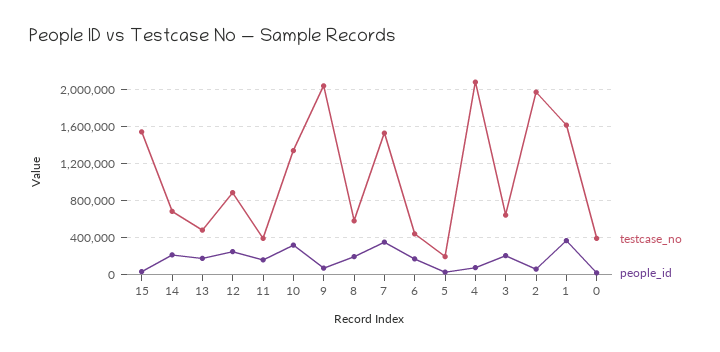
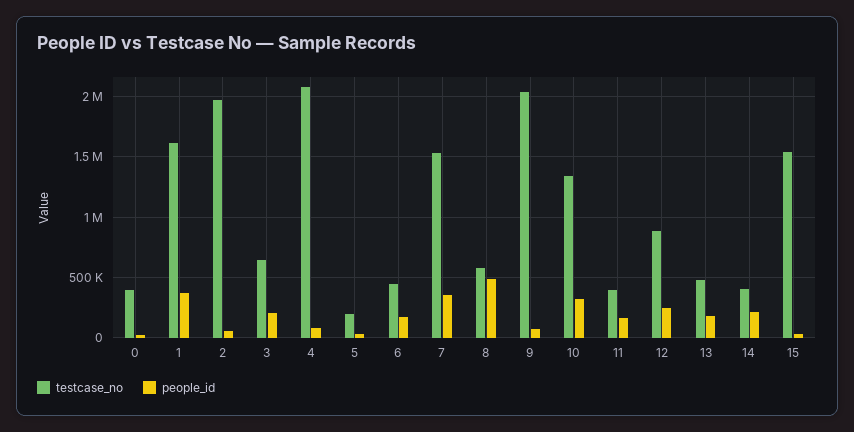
testcase_no, 14: 700000 -> 400000
people_id, 8: 200000 -> 500000

